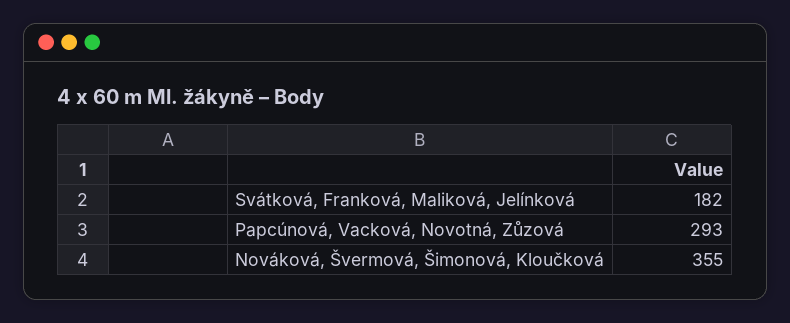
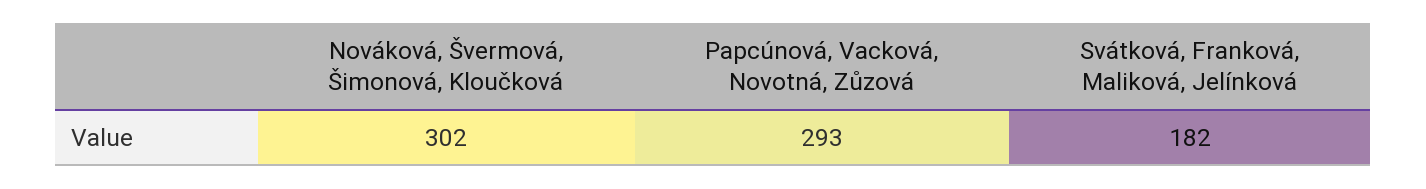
Nováková, Švermová, Šimonová, Kloučková: 355 -> 302

